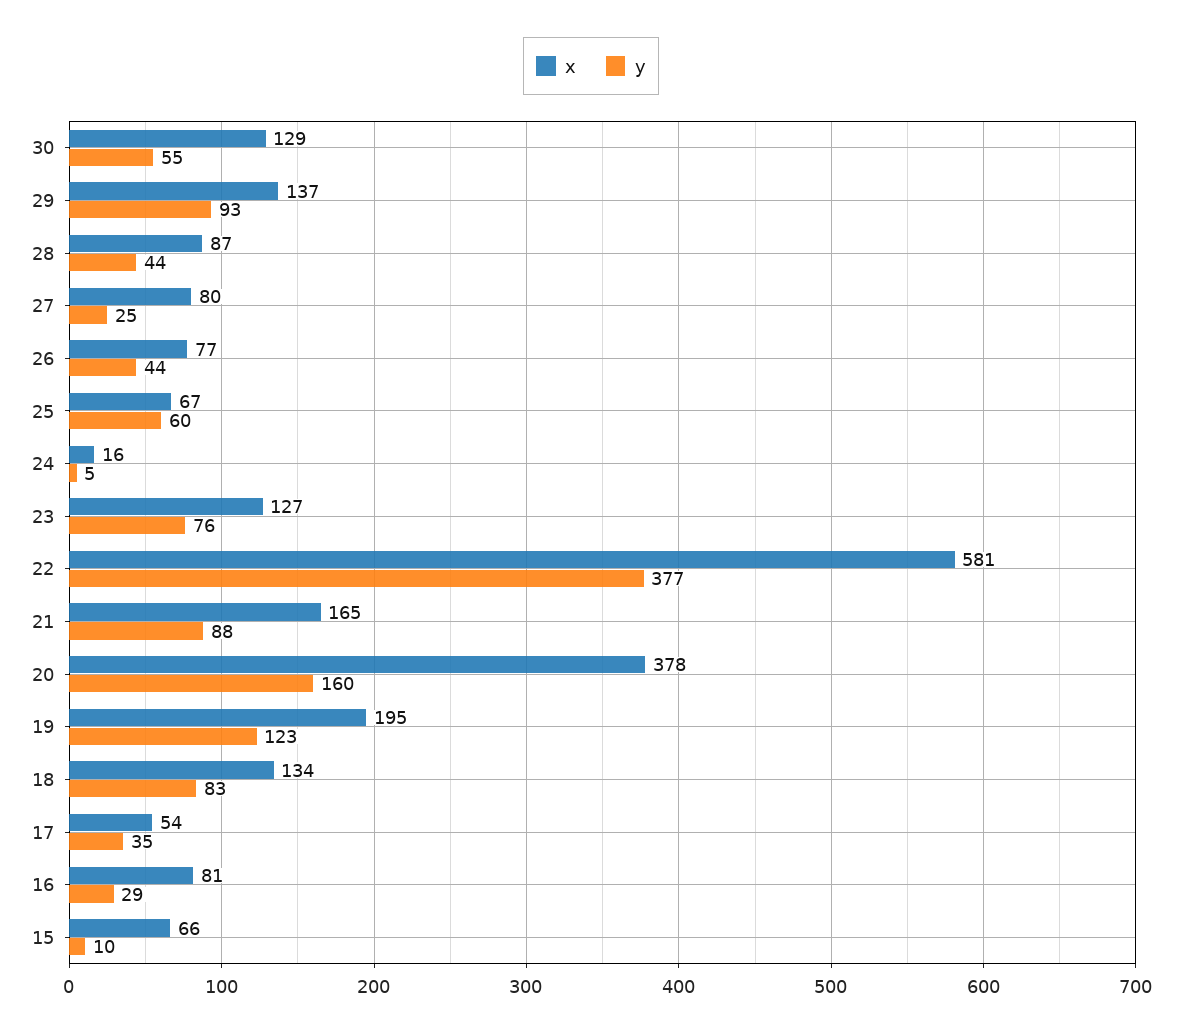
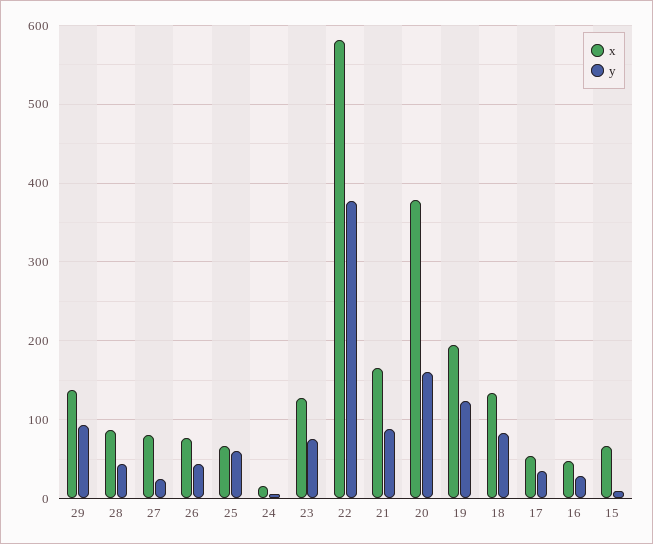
x, 30: 129 -> none
y, 30: 55 -> none
x, 16: 81 -> 50

